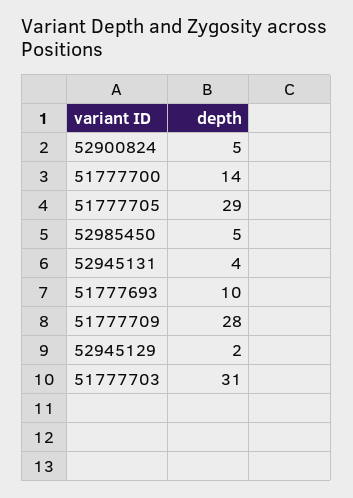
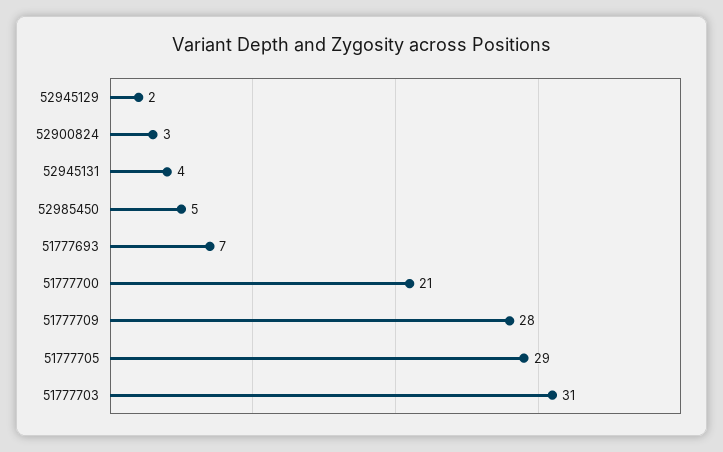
52900824: 5 -> 3
51777700: 14 -> 21
51777693: 10 -> 7

